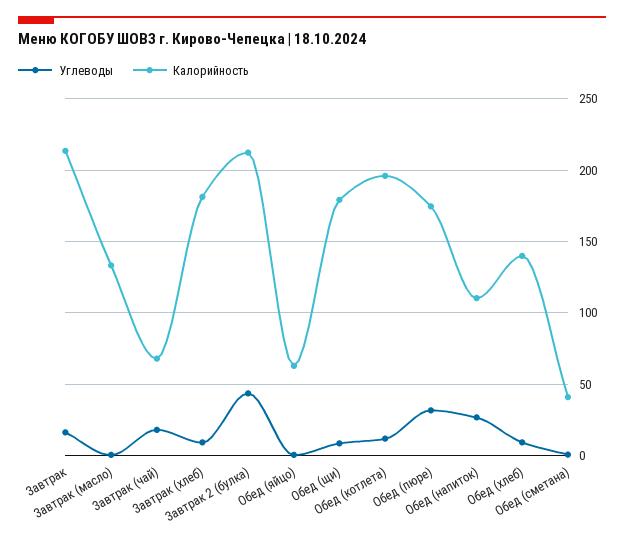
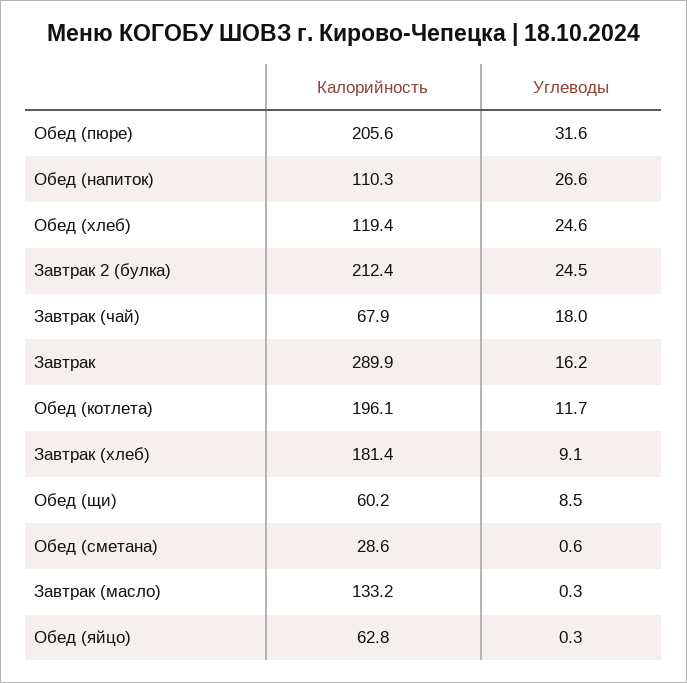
Калорийность, Завтрак: 215 -> 289.9
Углеводы, Завтрак 2 (булка): 45 -> 24.5
Калорийность, Обед (щи): 180 -> 60.2
Калорийность, Обед (пюре): 175 -> 205.6
Углеводы, Обед (хлеб): 10 -> 24.6
Калорийность, Обед (хлеб): 140 -> 119.4
Калорийность, Обед (сметана): 40 -> 28.6

